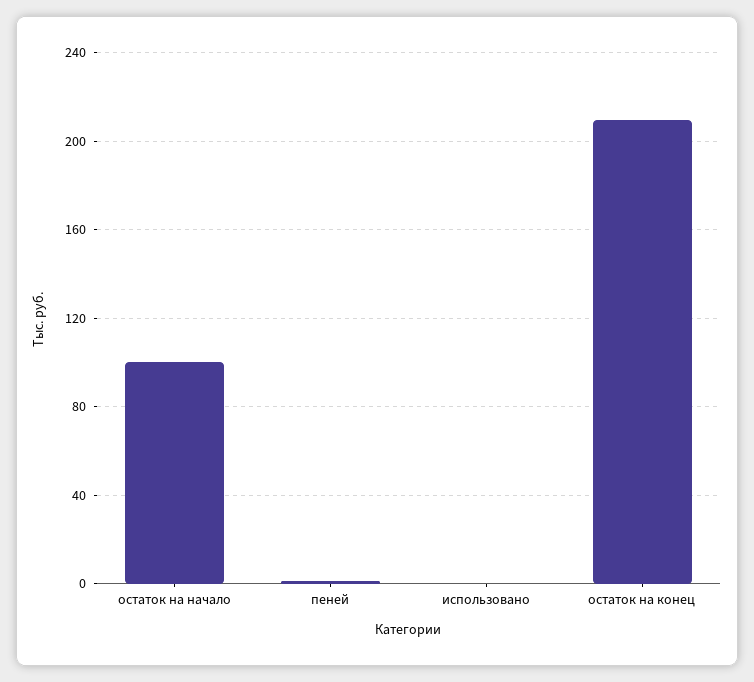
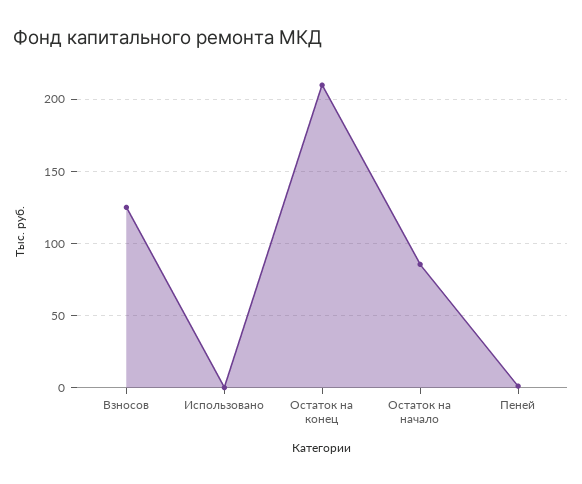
остаток на начало: 100 -> 85
Взносов: none -> 125

